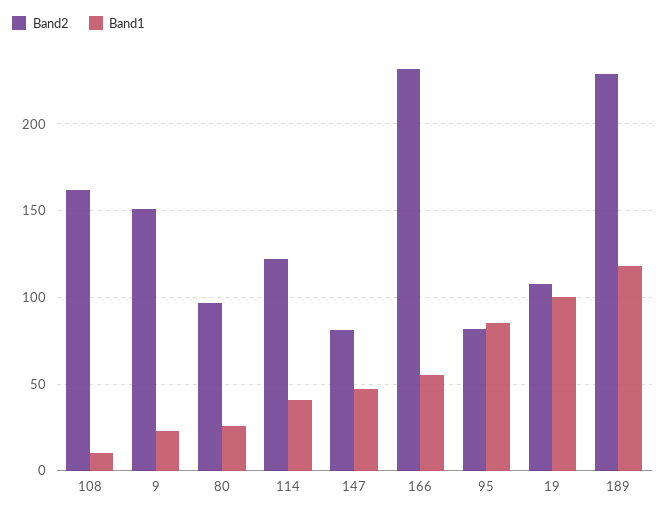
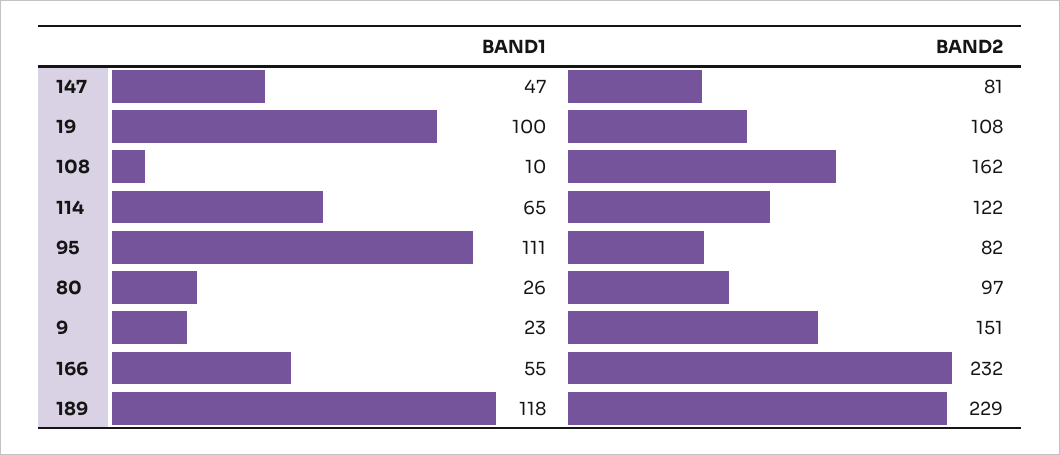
Band1, 114: 40 -> 65
Band1, 95: 85 -> 111

